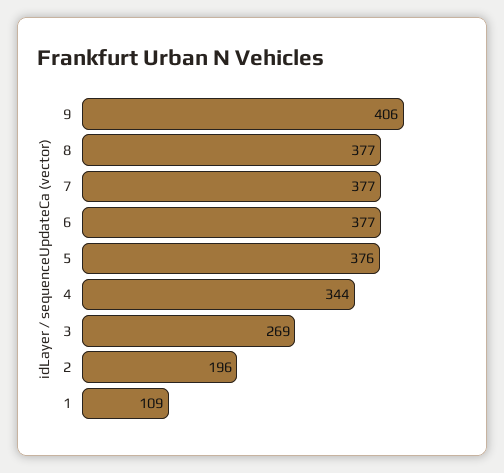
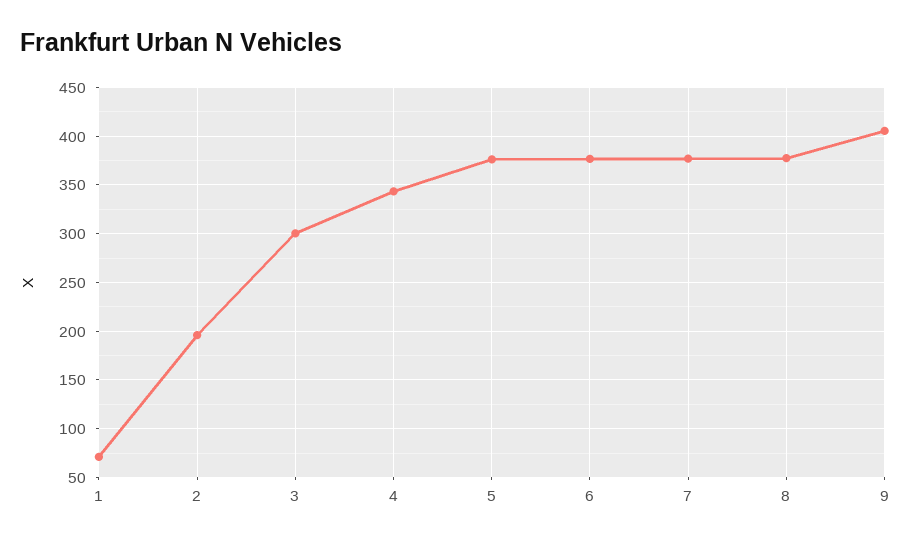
3: 269 -> 300
1: 109 -> 70

